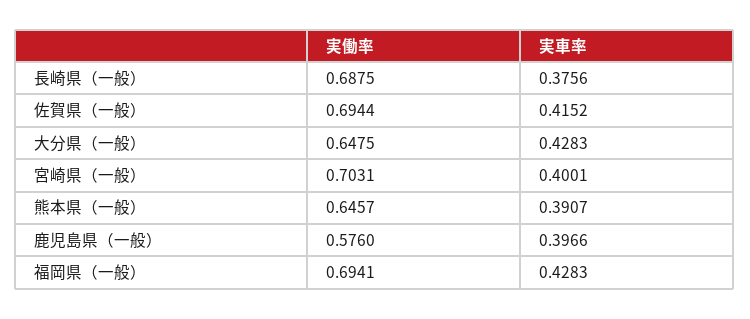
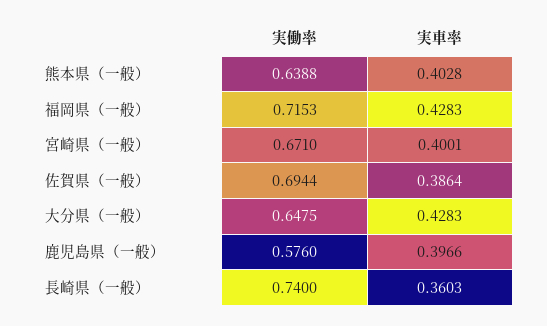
実働率, 長崎県（一般）: 0.6875 -> 0.74
実車率, 長崎県（一般）: 0.3756 -> 0.3603
実車率, 佐賀県（一般）: 0.4152 -> 0.3864
実働率, 宮崎県（一般）: 0.7031 -> 0.671
実働率, 熊本県（一般）: 0.6457 -> 0.6388
実車率, 熊本県（一般）: 0.3907 -> 0.4028
実働率, 福岡県（一般）: 0.6941 -> 0.7153

